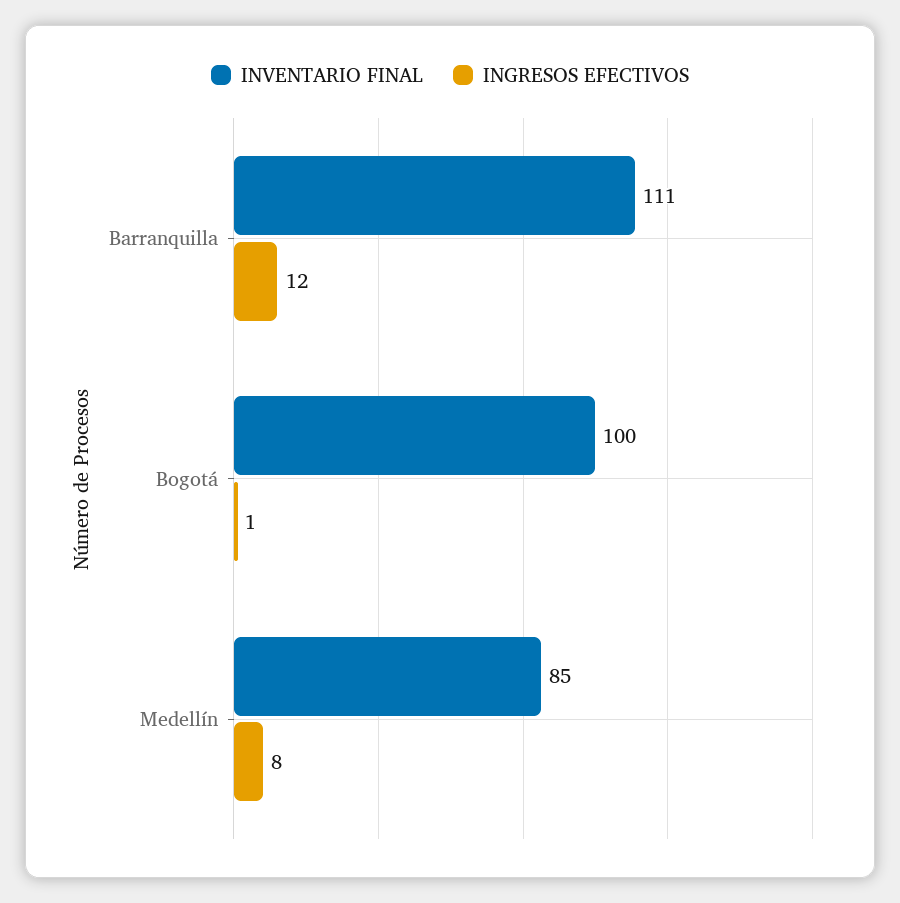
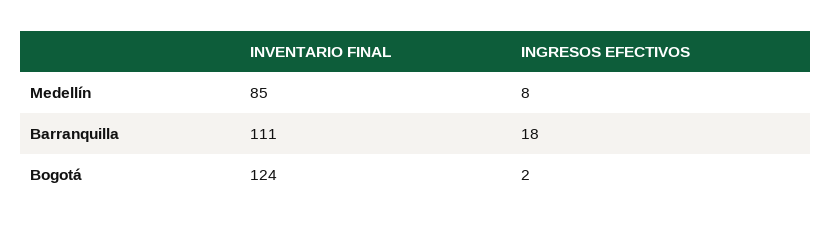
INGRESOS EFECTIVOS, Barranquilla: 12 -> 18
INVENTARIO FINAL, Bogotá: 100 -> 124
INGRESOS EFECTIVOS, Bogotá: 1 -> 2

